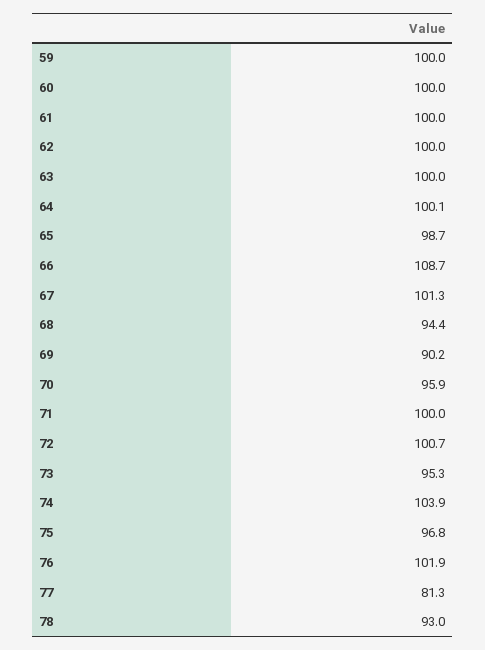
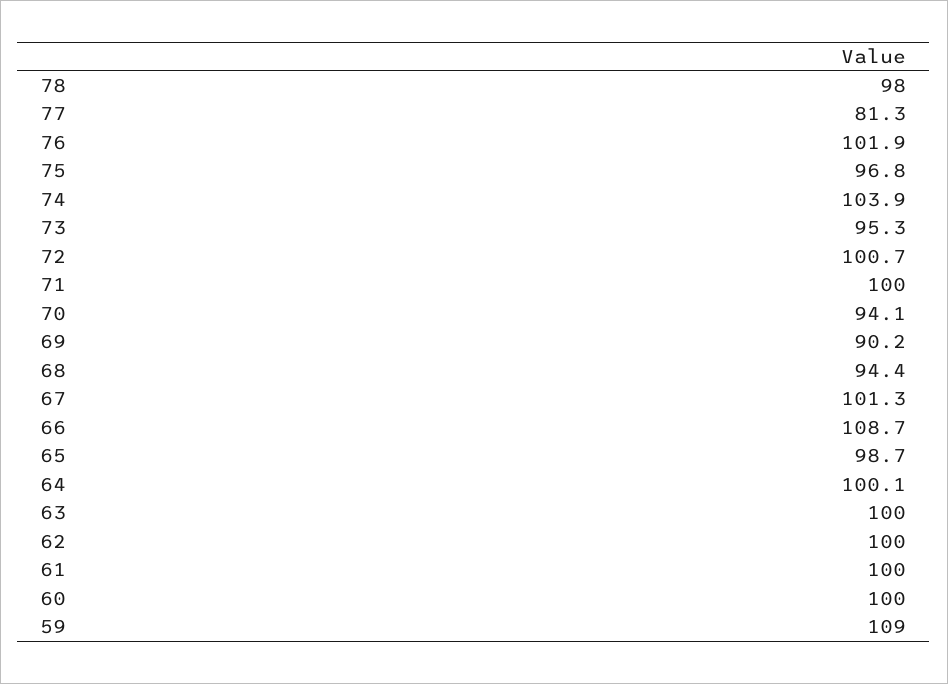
59: 100 -> 109
70: 95.9 -> 94.1
78: 93 -> 98

